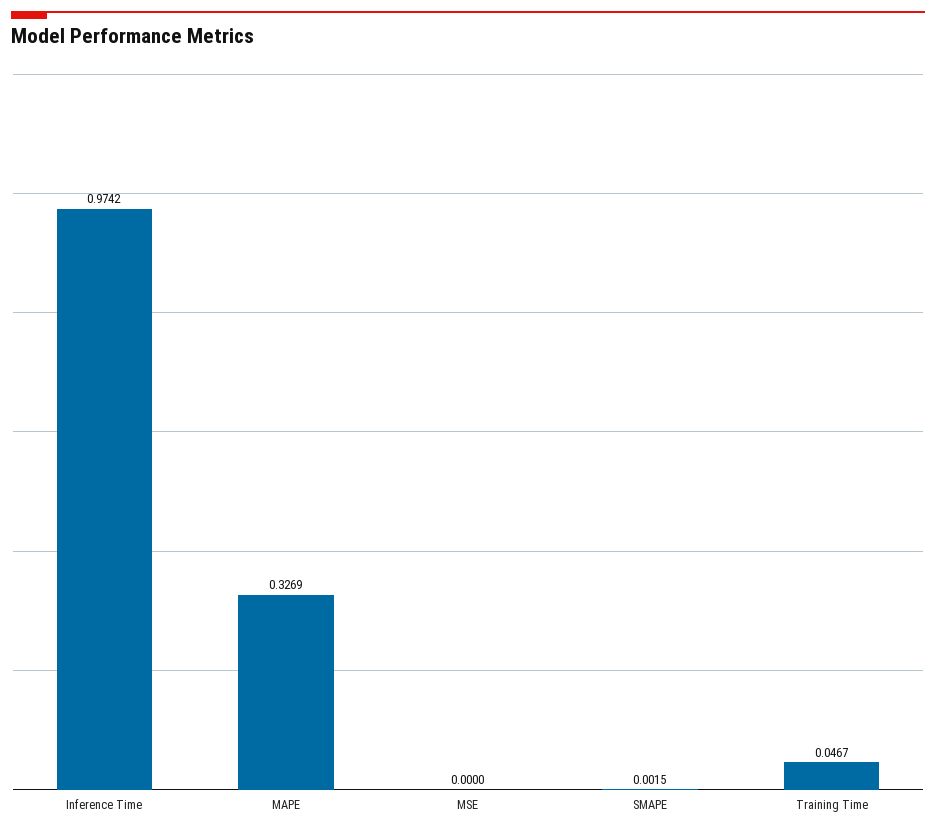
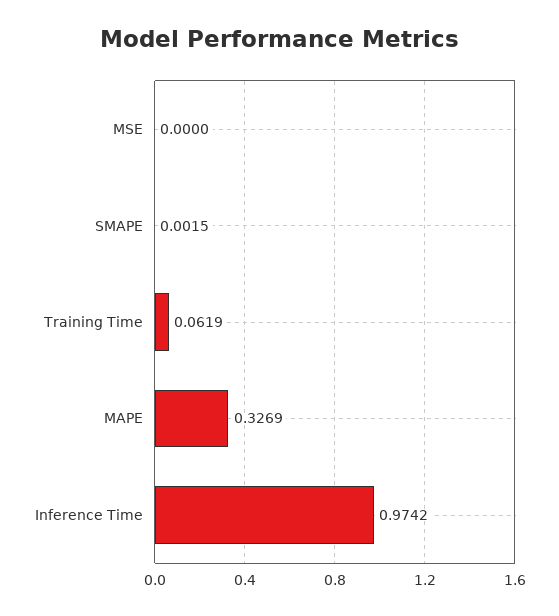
Training Time: 0.0467 -> 0.0619

